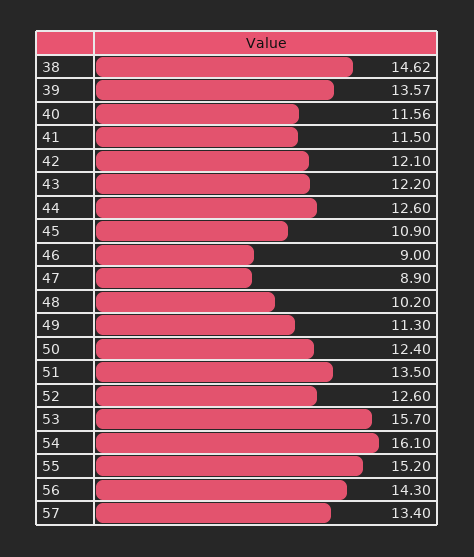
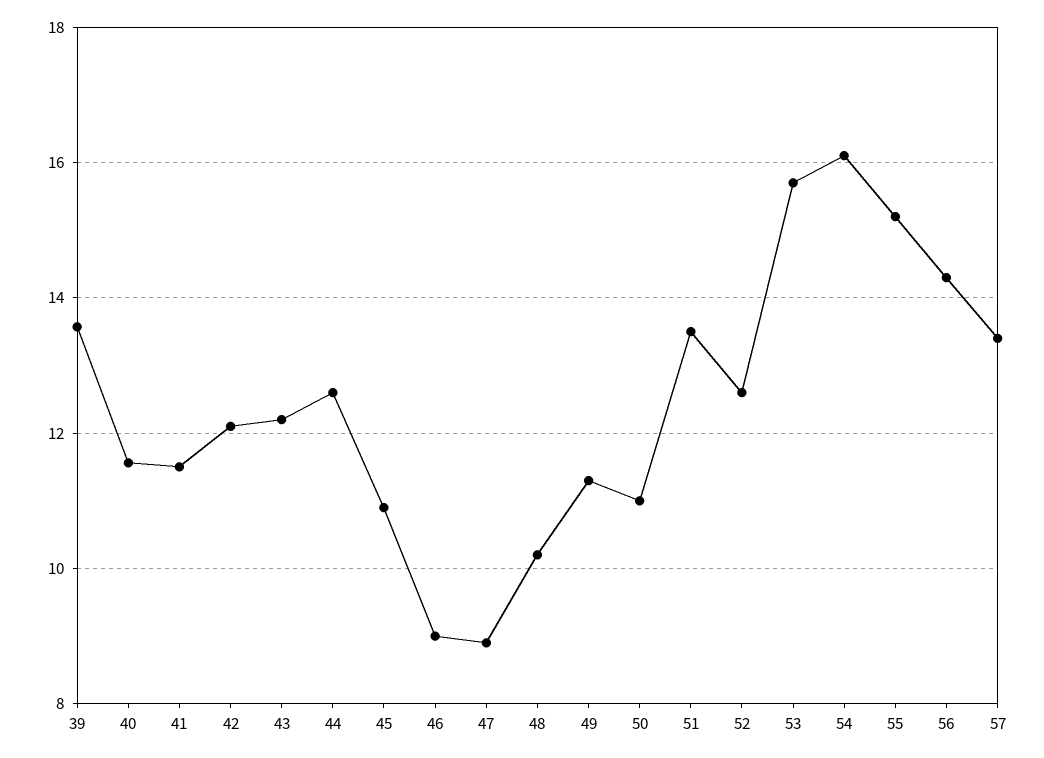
38: 14.62 -> none
50: 12.4 -> 11

